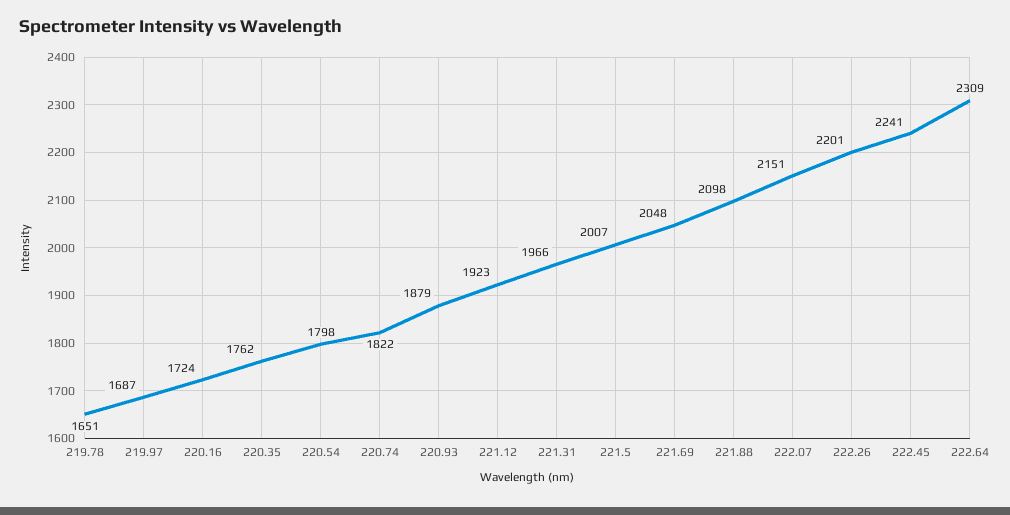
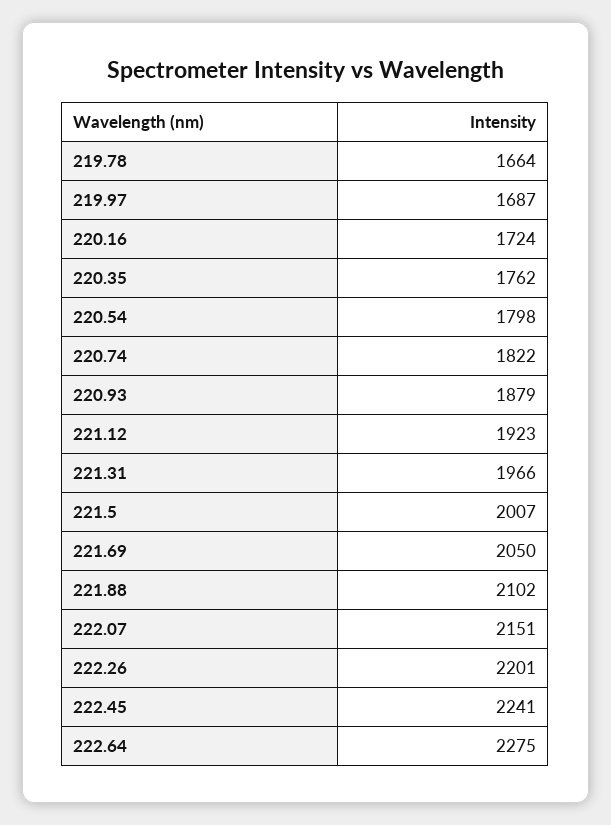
219.78: 1651 -> 1664
221.69: 2048 -> 2050
221.88: 2098 -> 2102
222.64: 2309 -> 2275

